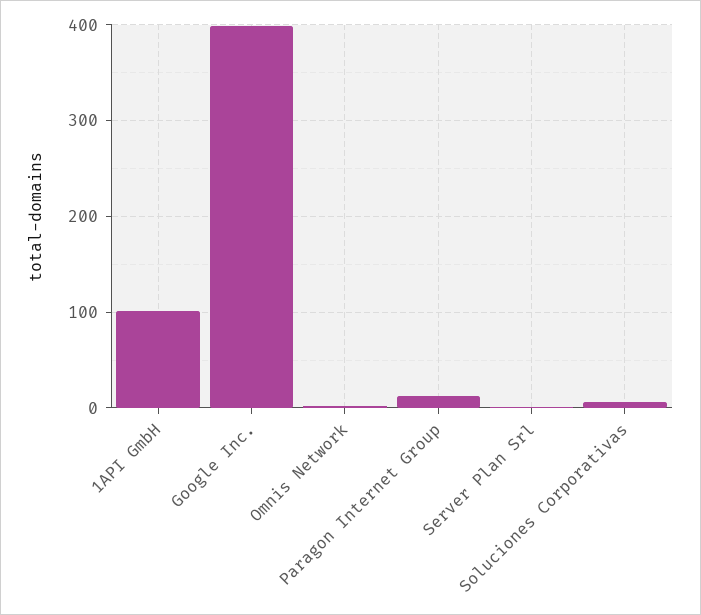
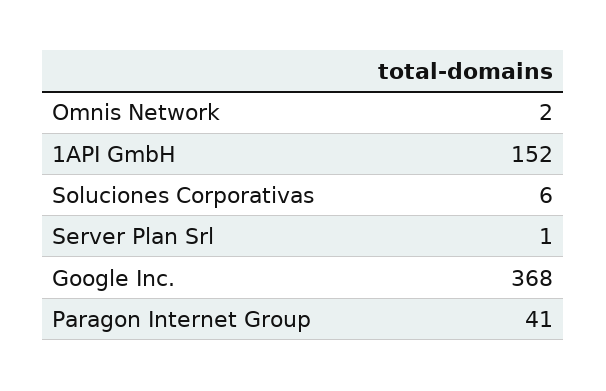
1API GmbH: 100 -> 152
Google Inc.: 400 -> 368
Paragon Internet Group: 10 -> 41

